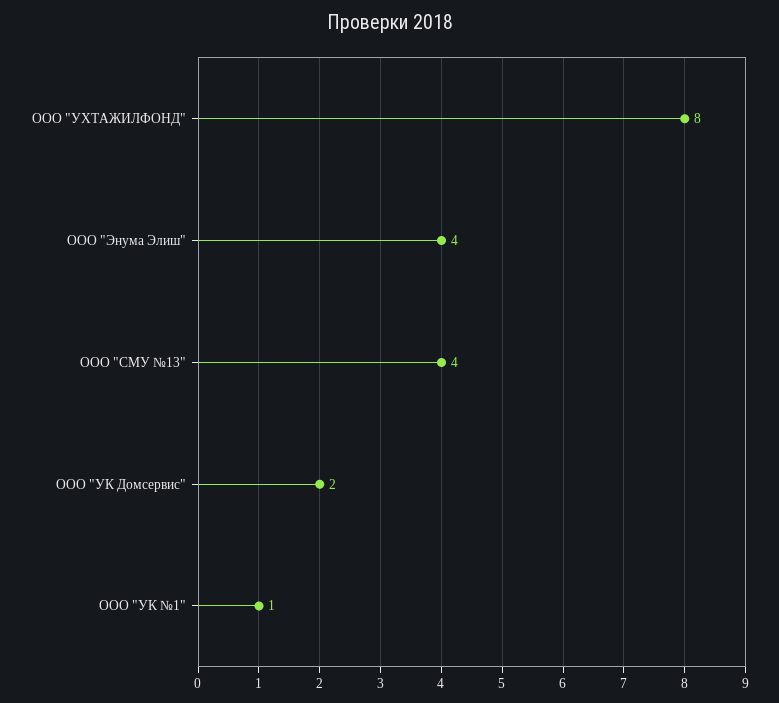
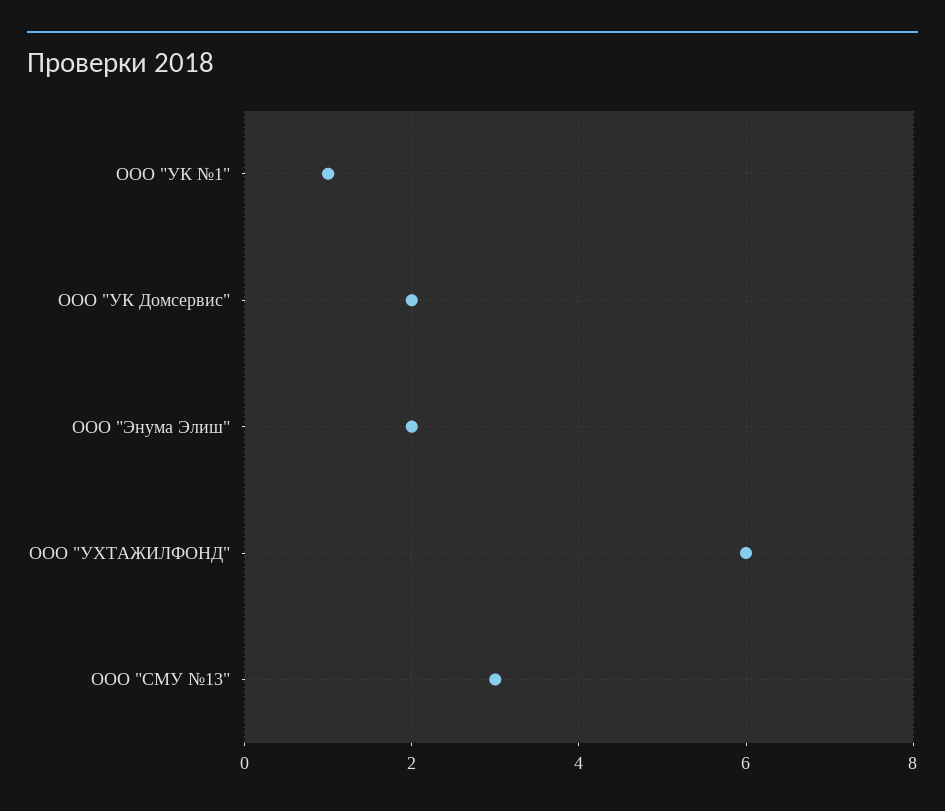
ООО "УХТАЖИЛФОНД": 8 -> 6
ООО "Энума Элиш": 4 -> 2
ООО "СМУ №13": 4 -> 3

